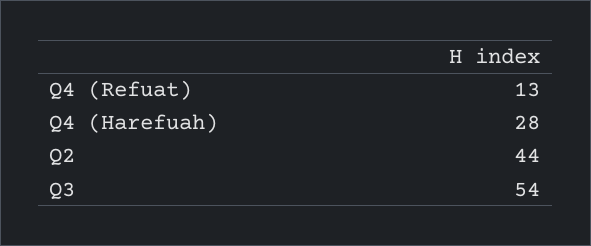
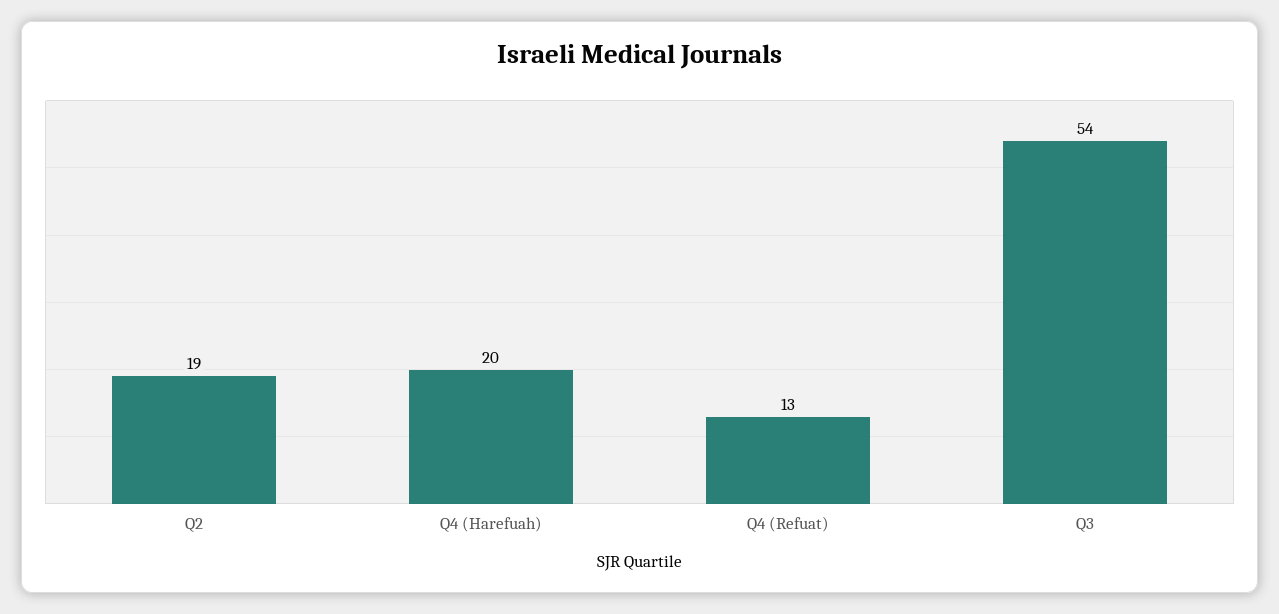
Q4 (Harefuah): 28 -> 20
Q2: 44 -> 19

